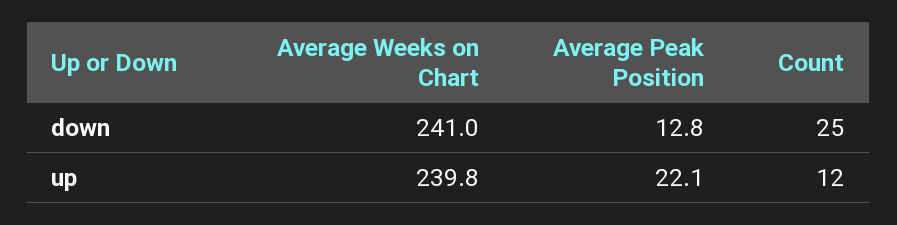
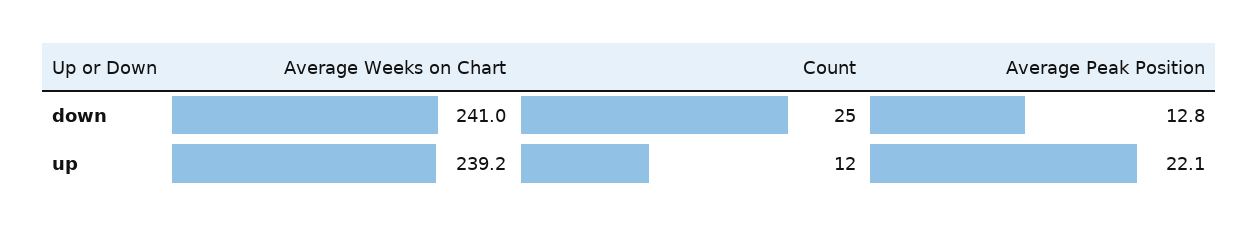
Average Weeks on Chart, up: 239.8 -> 239.2

